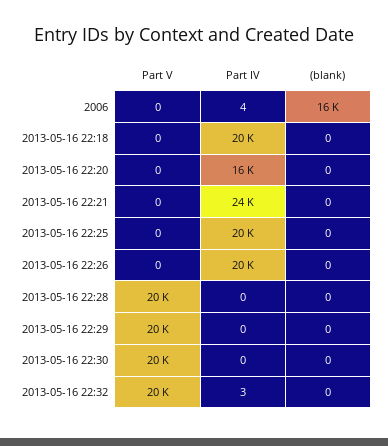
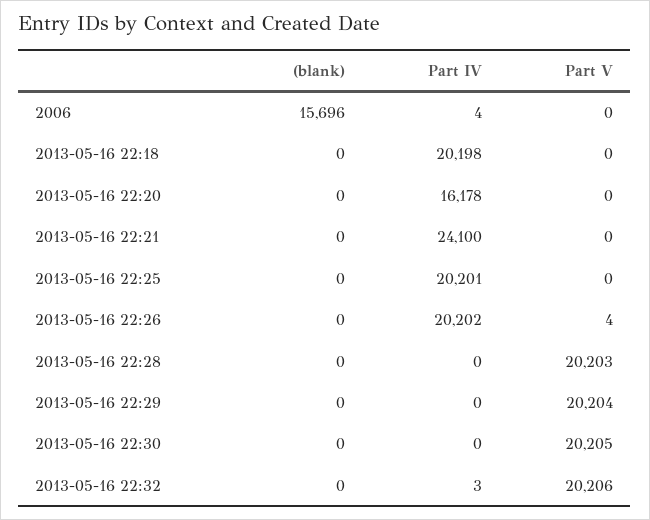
Part V, 2013-05-16 22:26: 0 -> 4

